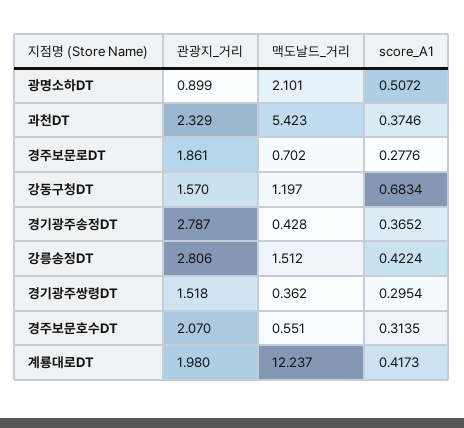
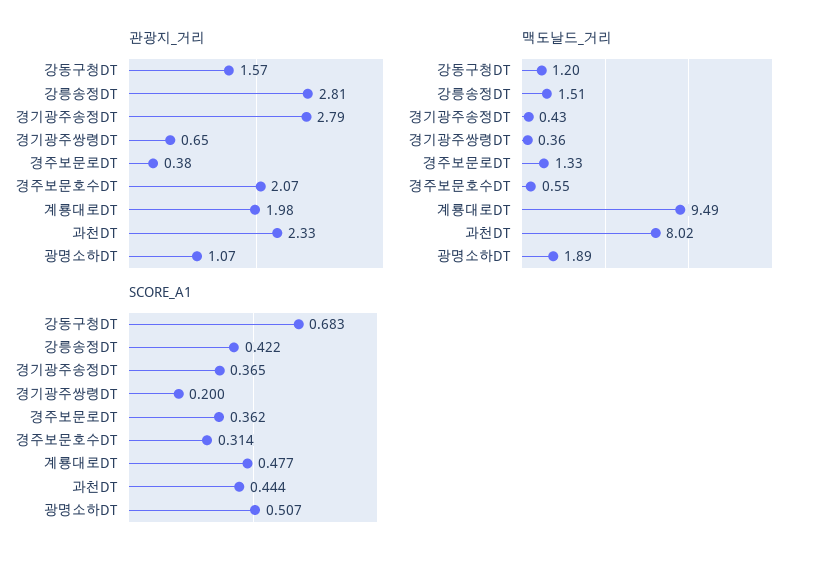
관광지_거리, 광명소하DT: 0.899 -> 1.07
맥도날드_거리, 광명소하DT: 2.101 -> 1.89
맥도날드_거리, 과천DT: 5.423 -> 8.02
score_A1, 과천DT: 0.3746 -> 0.444
관광지_거리, 경주보문로DT: 1.861 -> 0.38
맥도날드_거리, 경주보문로DT: 0.702 -> 1.33
score_A1, 경주보문로DT: 0.2776 -> 0.362
관광지_거리, 경기광주쌍령DT: 1.518 -> 0.65
score_A1, 경기광주쌍령DT: 0.2954 -> 0.2
맥도날드_거리, 계룡대로DT: 12.237 -> 9.49
score_A1, 계룡대로DT: 0.4173 -> 0.477

